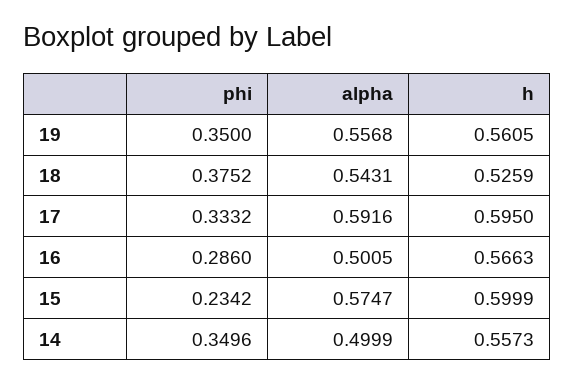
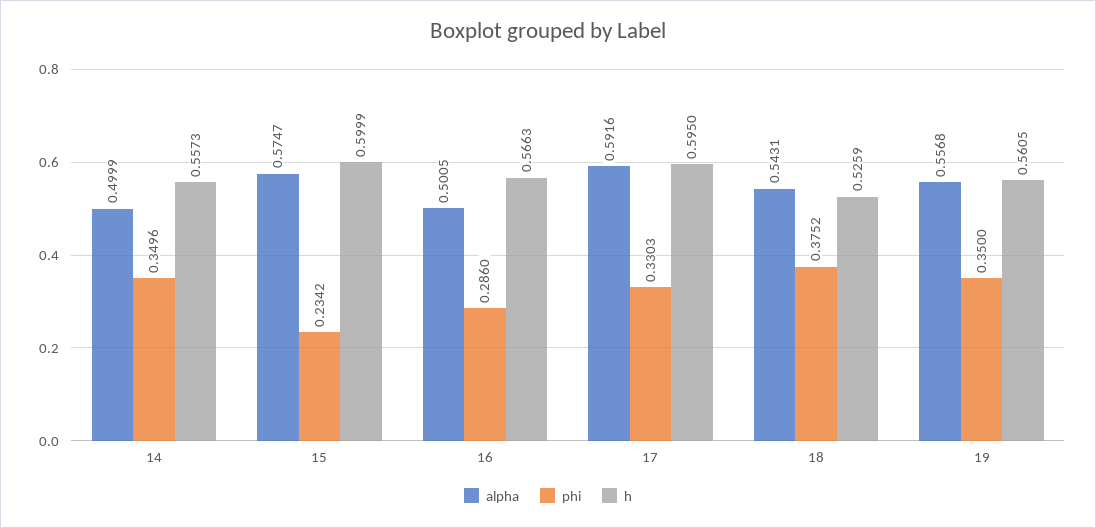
phi, 17: 0.3332 -> 0.3303

